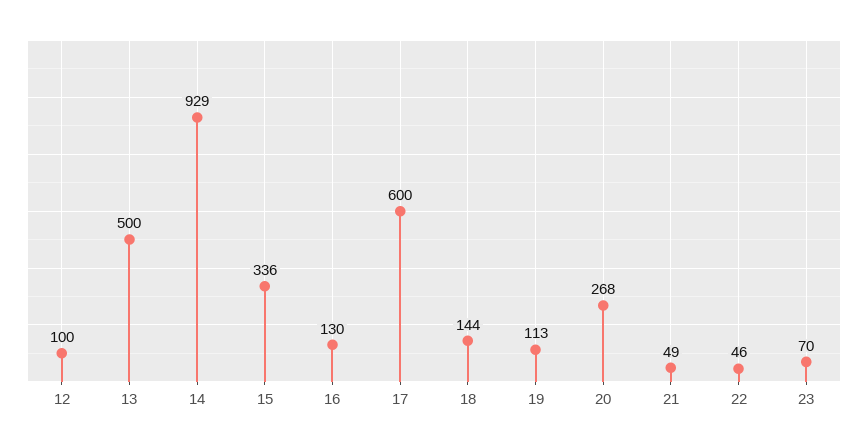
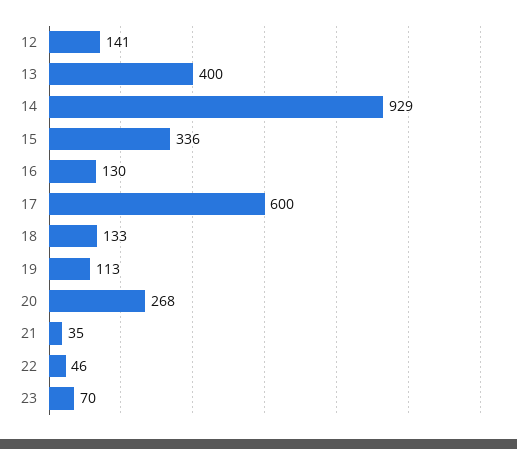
12: 100 -> 141
13: 500 -> 400
18: 144 -> 133
21: 49 -> 35

